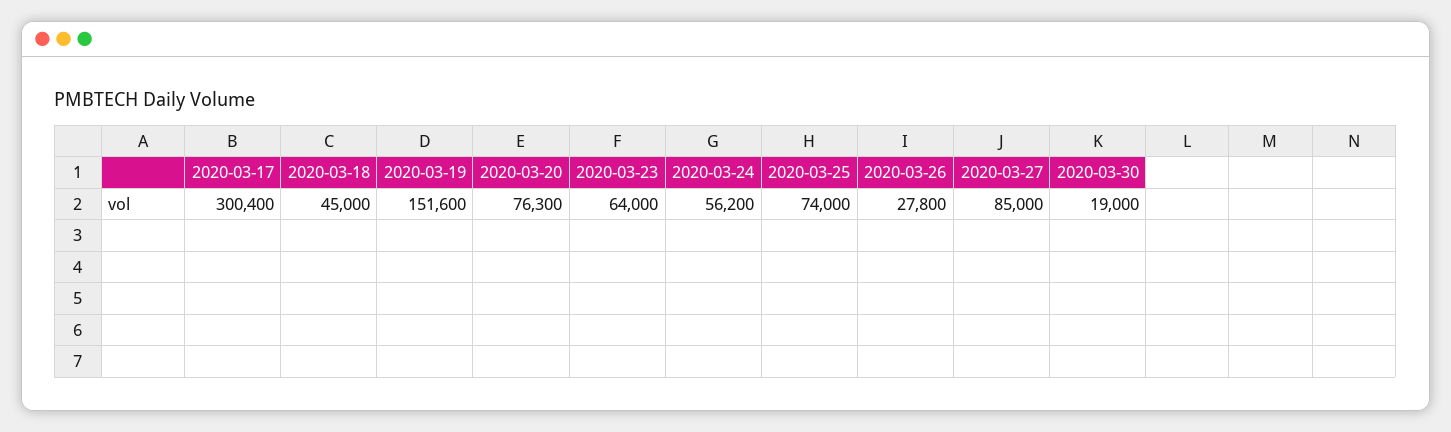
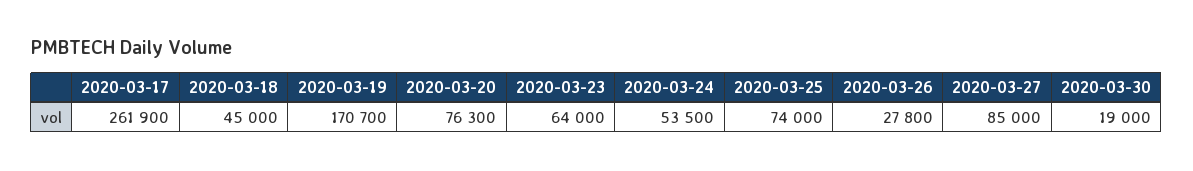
2020-03-17: 300400 -> 261900
2020-03-19: 151600 -> 170700
2020-03-24: 56200 -> 53500

